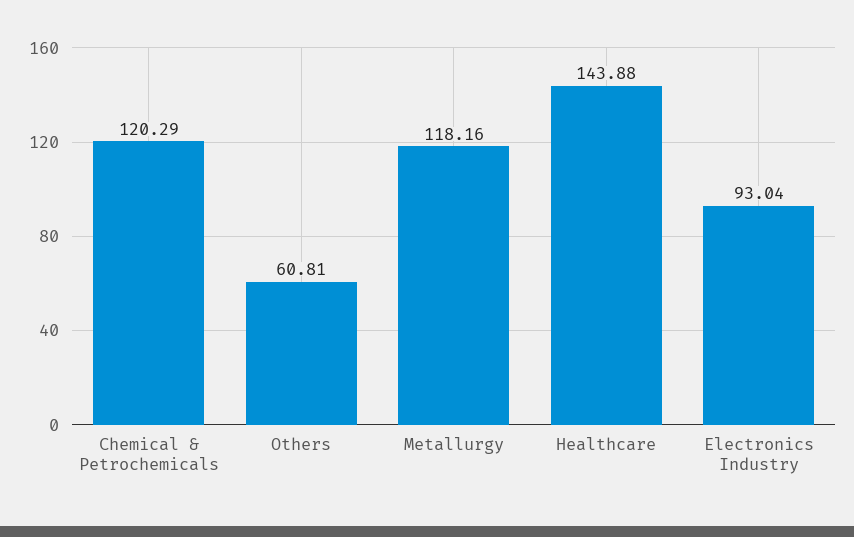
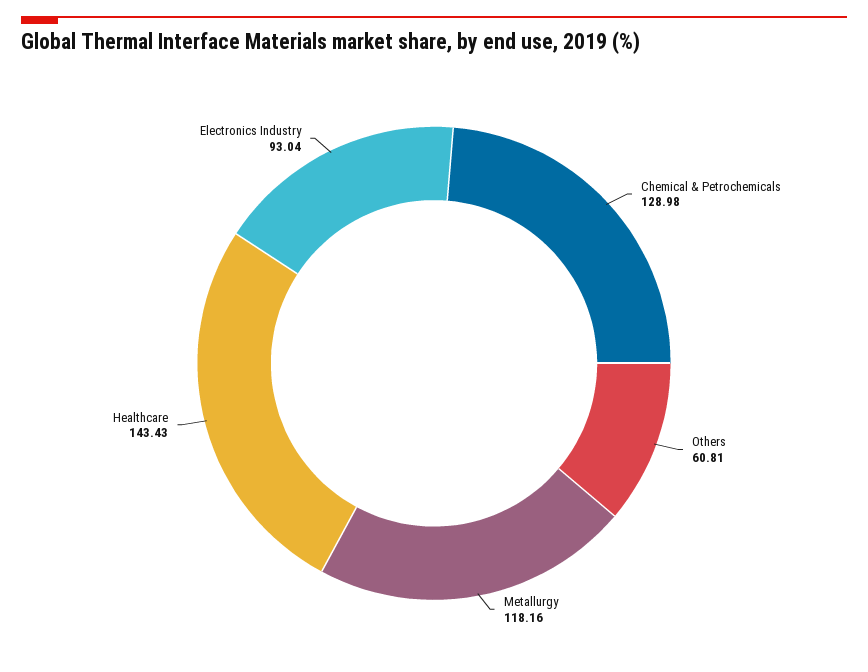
Chemical & Petrochemicals: 120.29 -> 128.98
Healthcare: 143.88 -> 143.43

